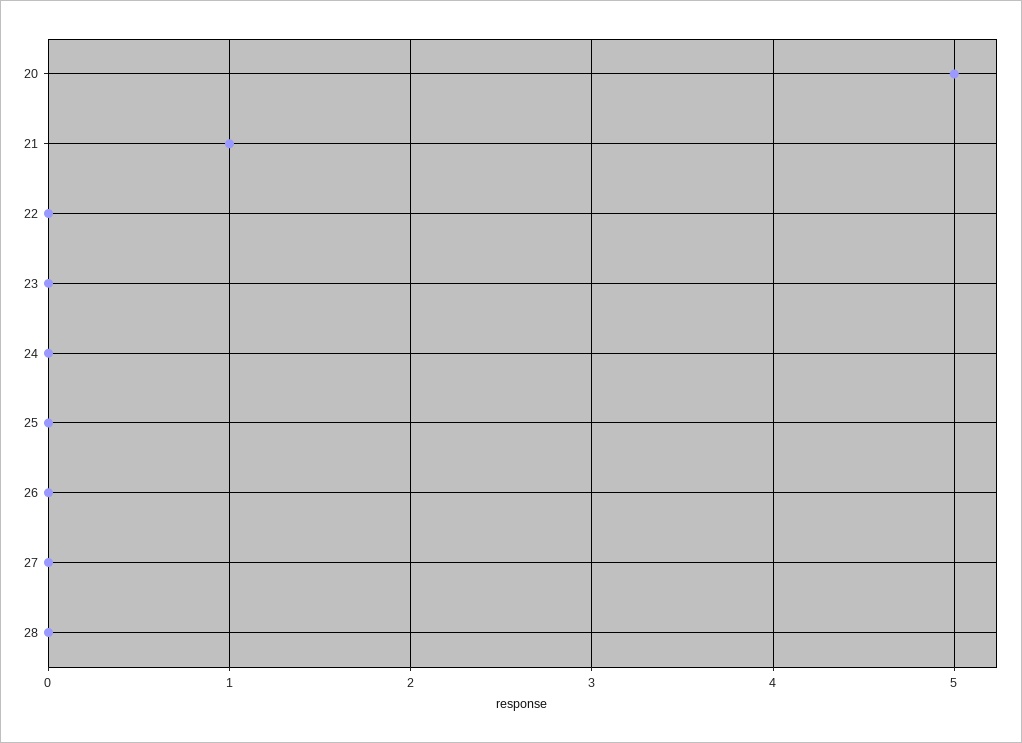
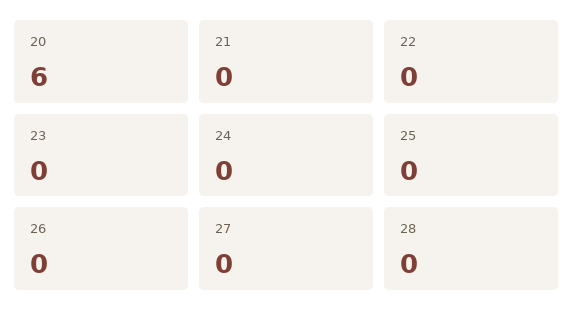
20: 5 -> 6
21: 1 -> 0

